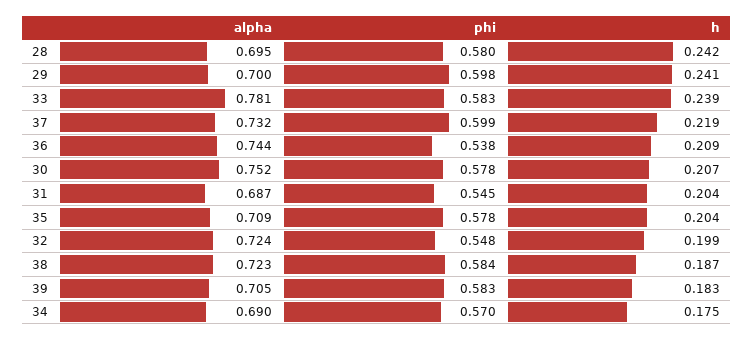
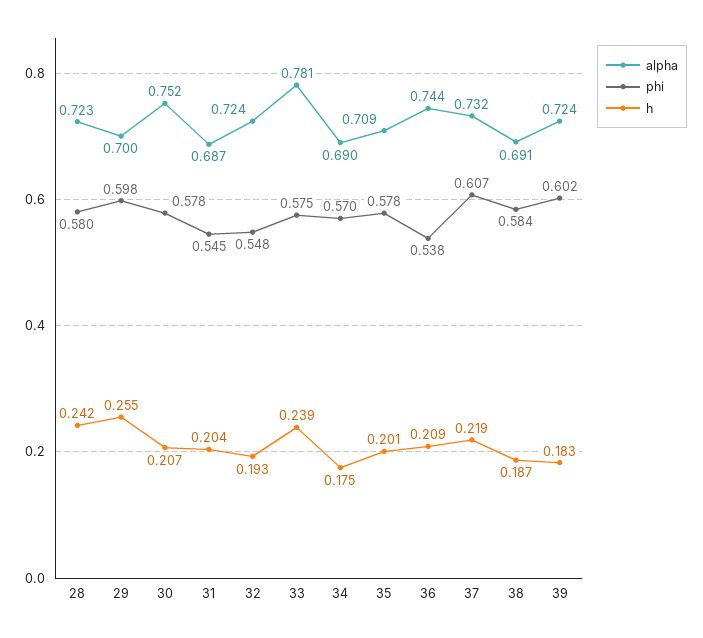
alpha, 28: 0.695 -> 0.723
h, 29: 0.241 -> 0.255
phi, 33: 0.583 -> 0.575
phi, 37: 0.599 -> 0.607
h, 35: 0.204 -> 0.201
h, 32: 0.199 -> 0.193
alpha, 38: 0.723 -> 0.691
alpha, 39: 0.705 -> 0.724
phi, 39: 0.583 -> 0.602

